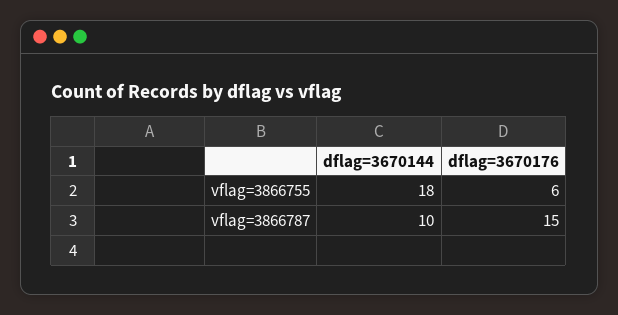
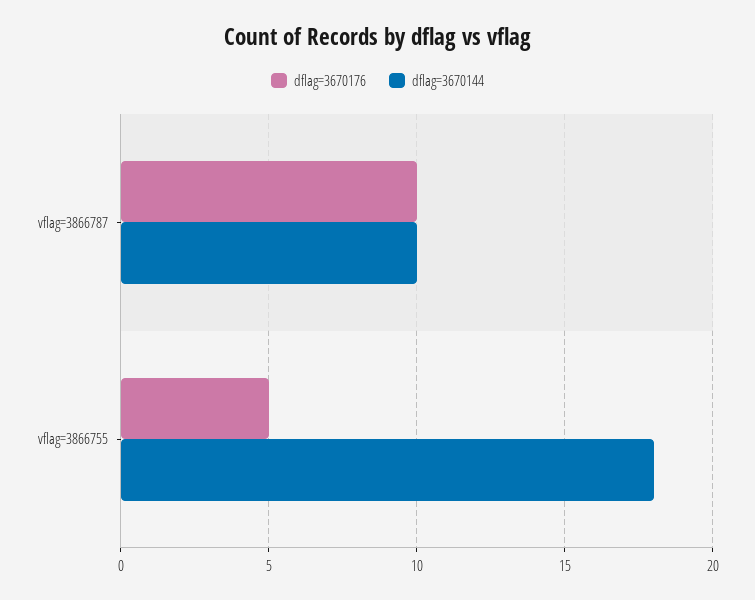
dflag=3670176, vflag=3866755: 6 -> 5
dflag=3670176, vflag=3866787: 15 -> 10

